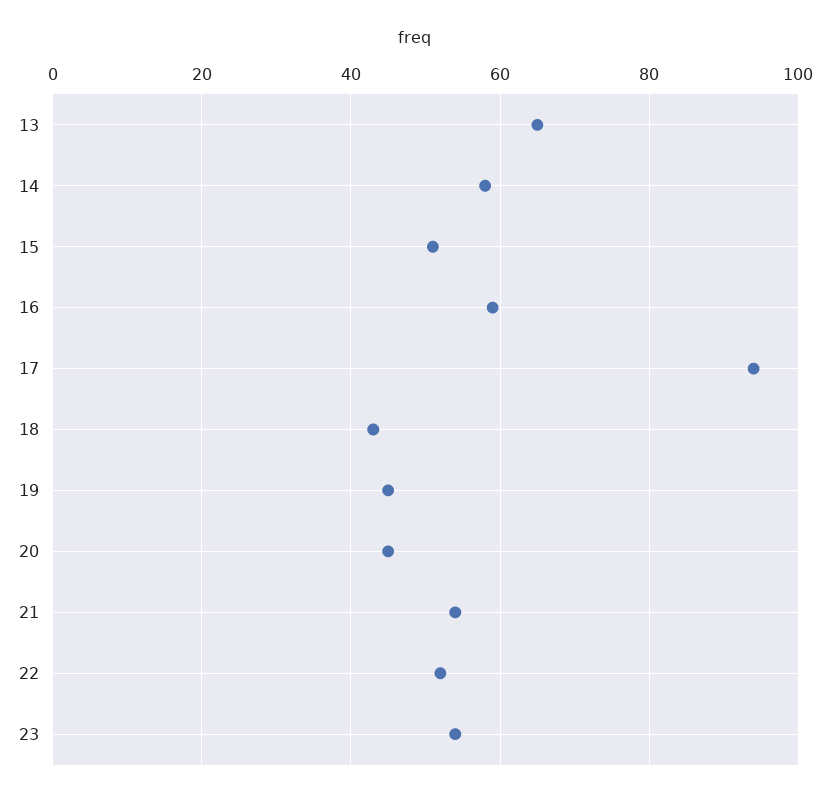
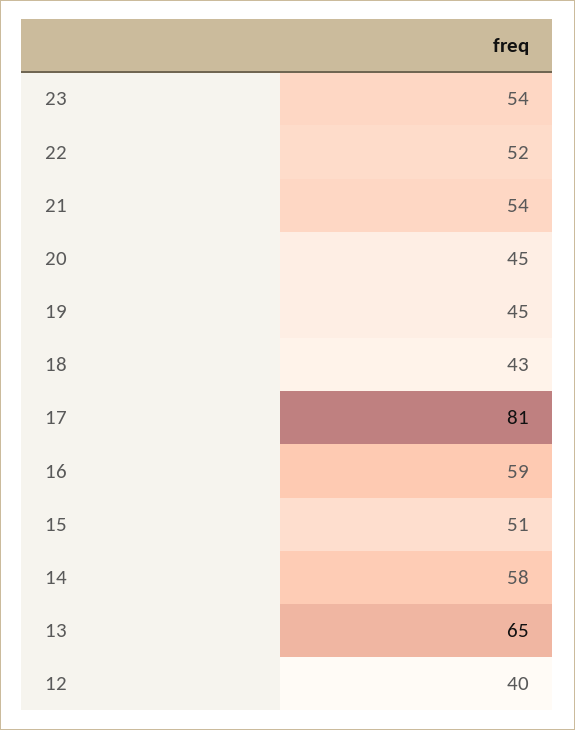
17: 95 -> 81
12: none -> 40

